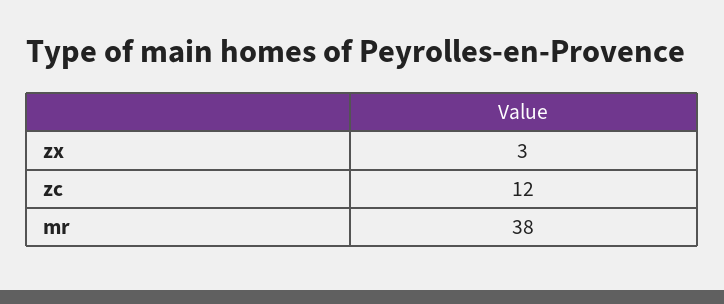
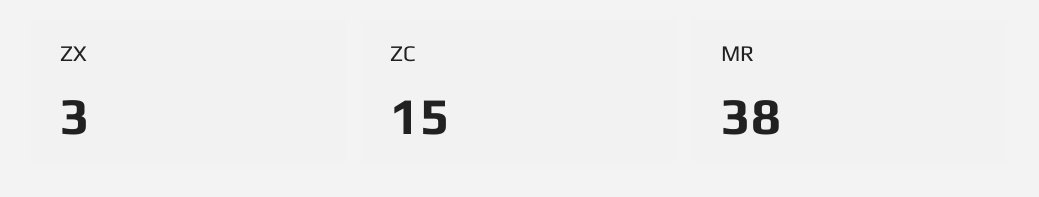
zc: 12 -> 15

